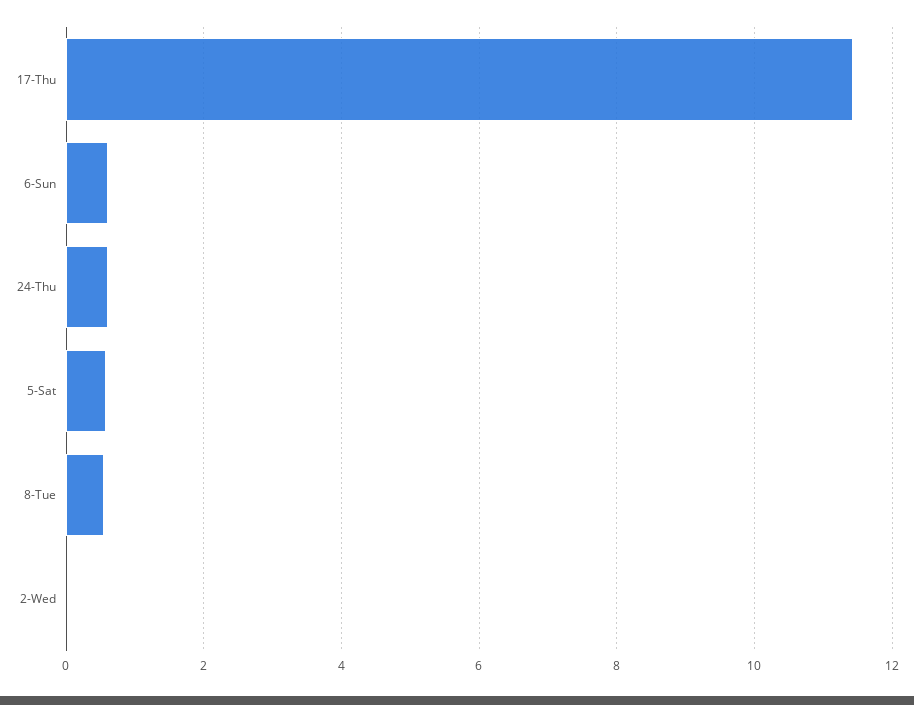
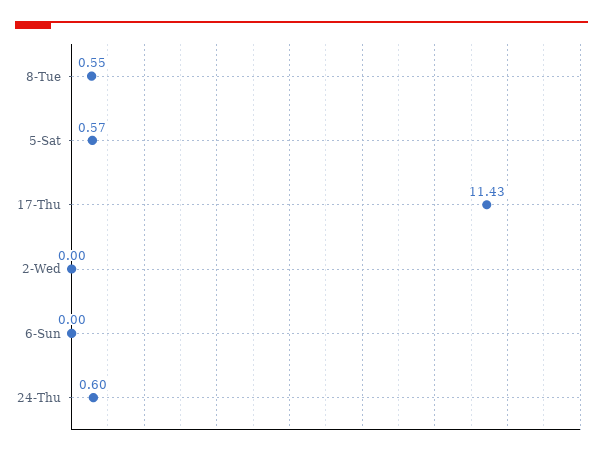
6-Sun: 0.6 -> 0

